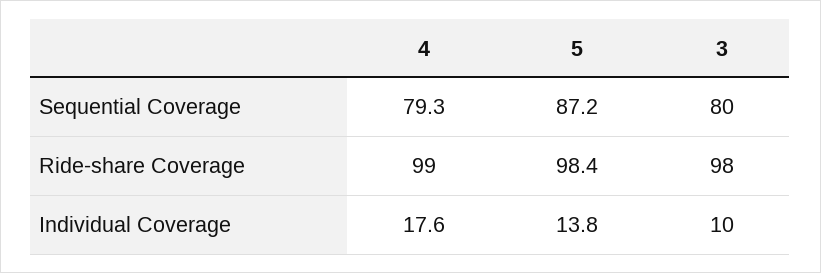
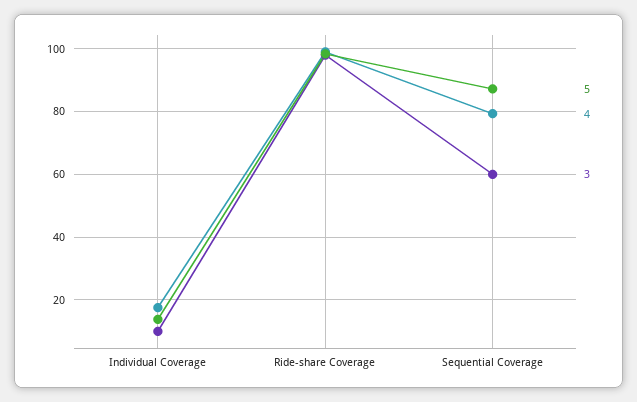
3, Sequential Coverage: 80 -> 60

